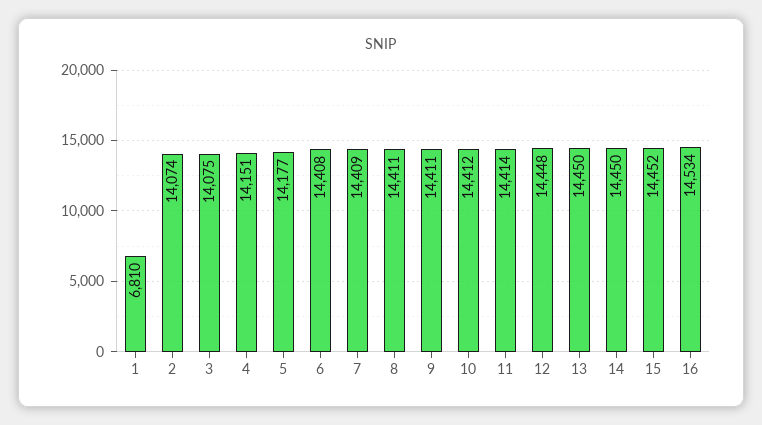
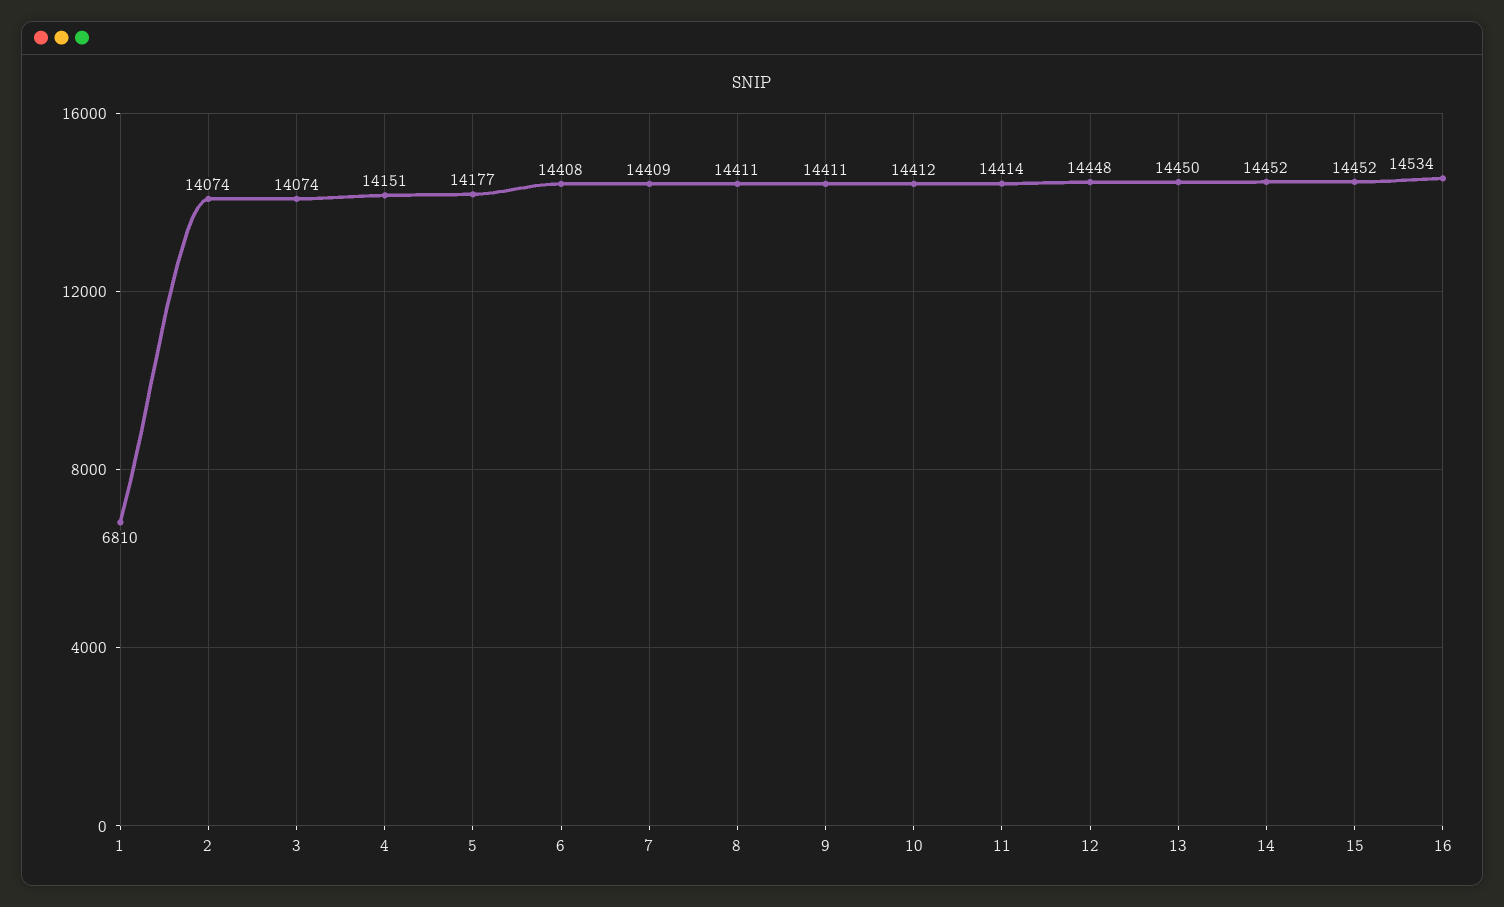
3: 14075 -> 14074
14: 14450 -> 14452

